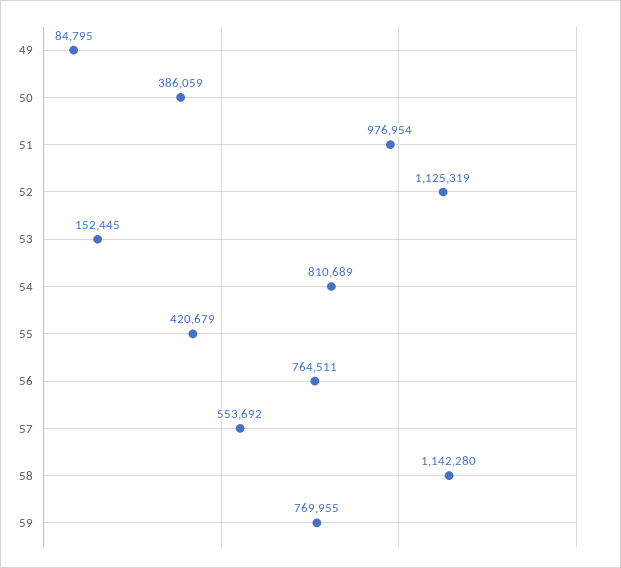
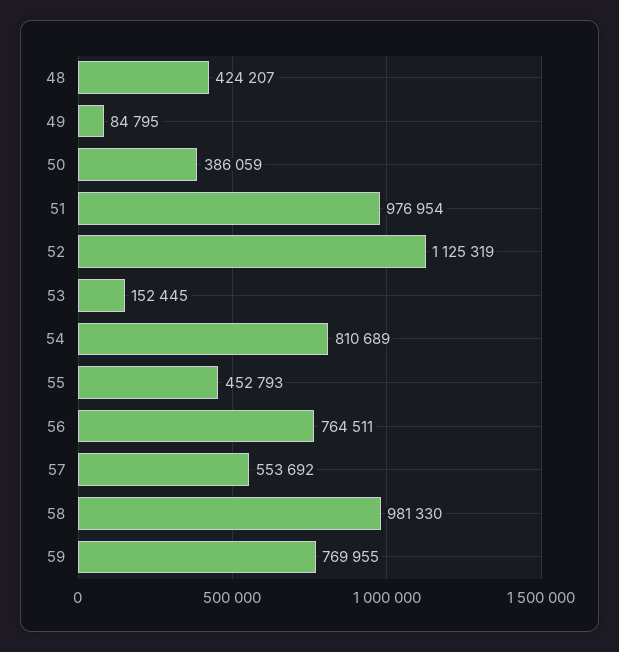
55: 420679 -> 452793
58: 1142280 -> 981330
48: none -> 424207

